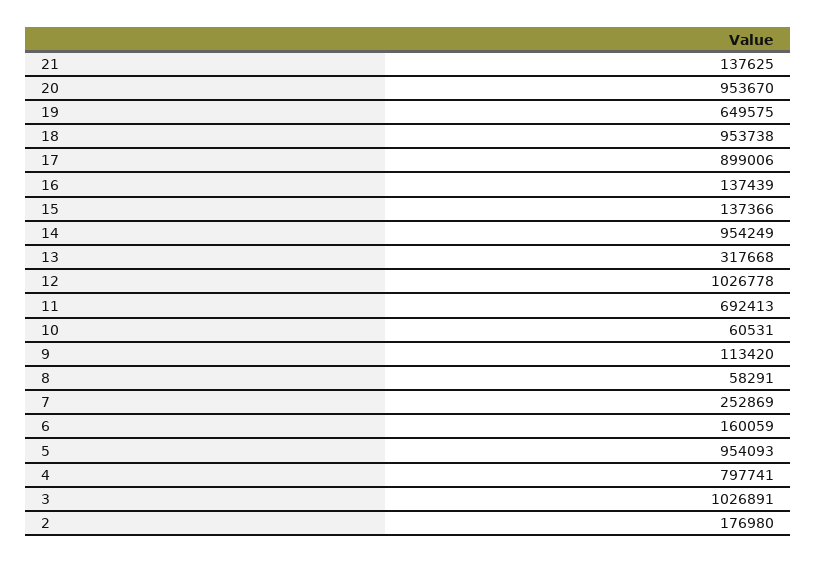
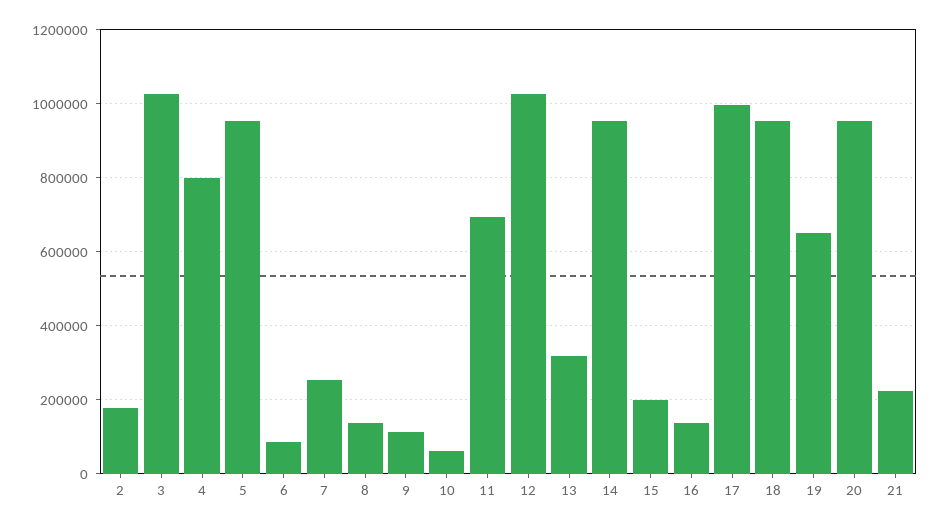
21: 137625 -> 220000
17: 899006 -> 1000000
15: 137366 -> 200000
8: 58291 -> 140000
6: 160059 -> 80000

